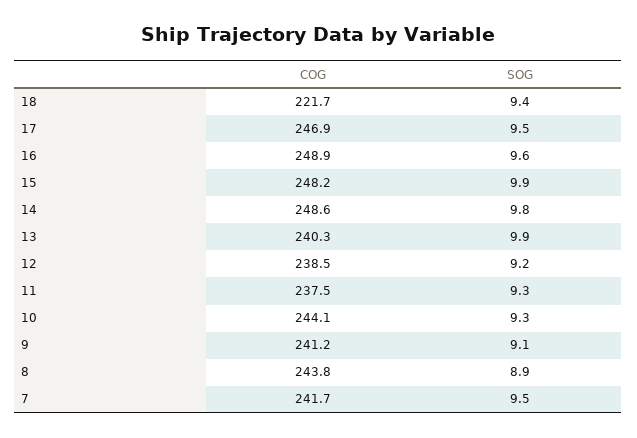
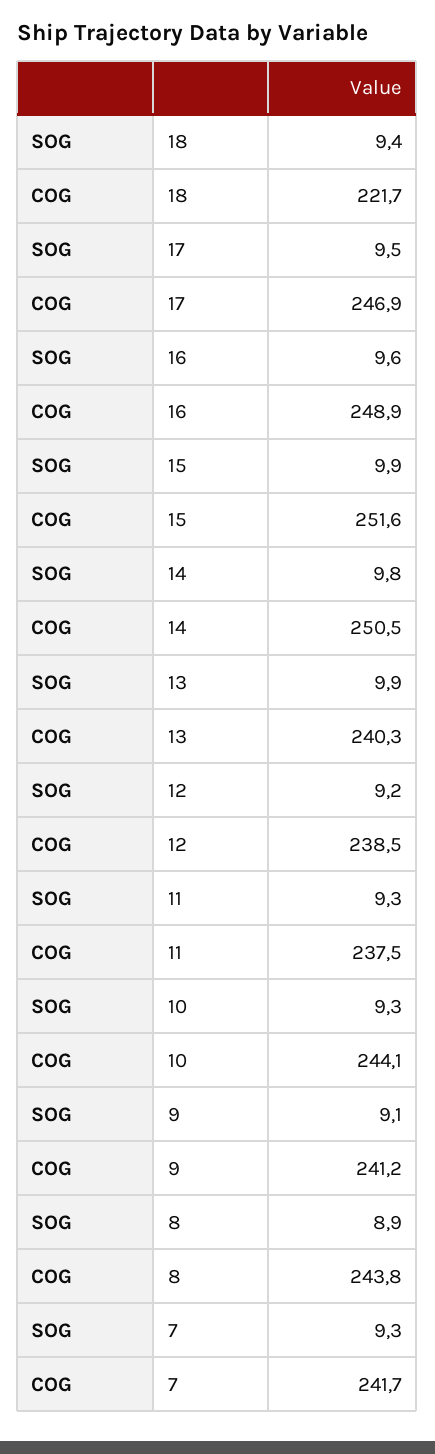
COG, 15: 248.2 -> 251.6
COG, 14: 248.6 -> 250.5
SOG, 7: 9.5 -> 9.3

